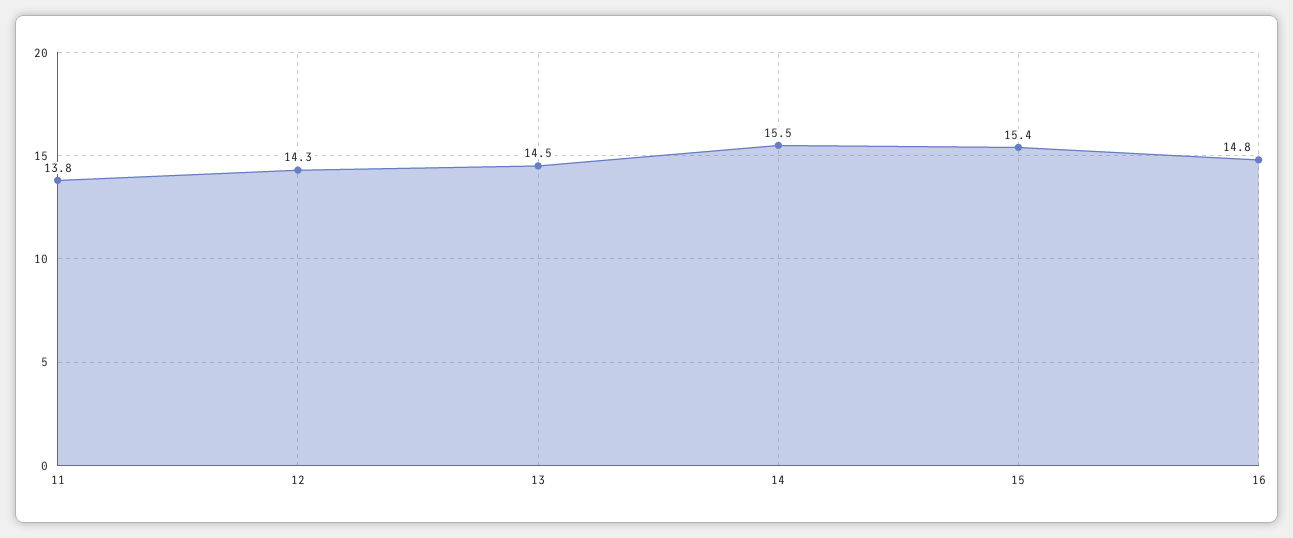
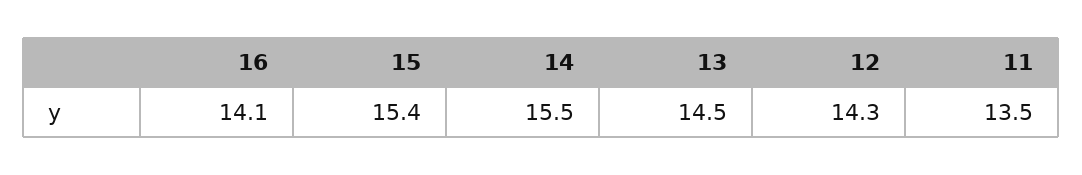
11: 13.8 -> 13.5
16: 14.8 -> 14.1

